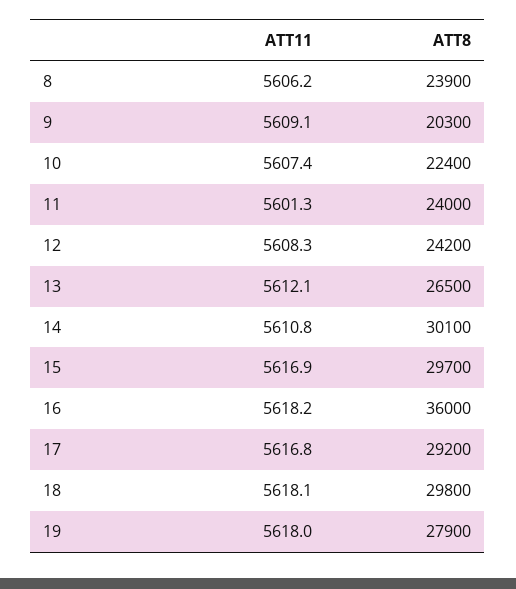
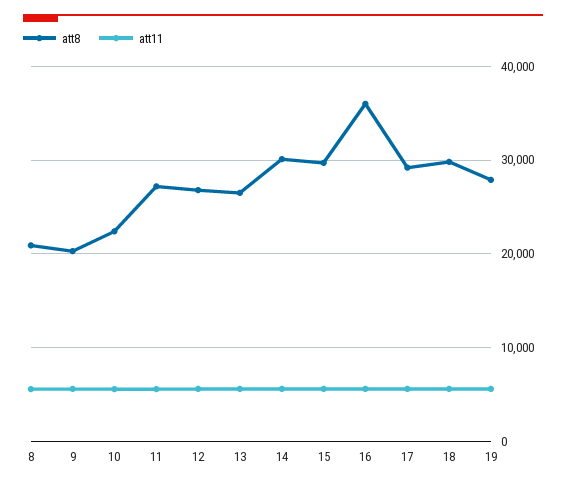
ATT8, 8: 23900 -> 21000
ATT8, 11: 24000 -> 27000
ATT8, 12: 24200 -> 27000

